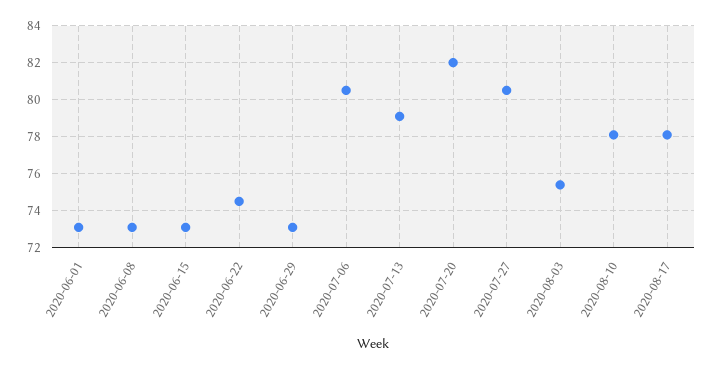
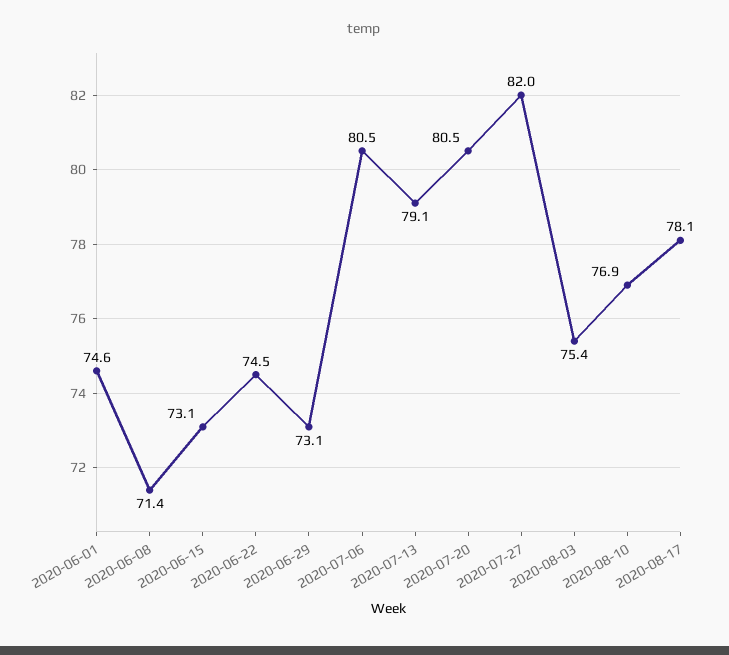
2020-06-01: 73 -> 74.6
2020-06-08: 73 -> 71.4
2020-07-20: 82 -> 80.5
2020-07-27: 80.5 -> 82
2020-08-10: 78 -> 76.9

